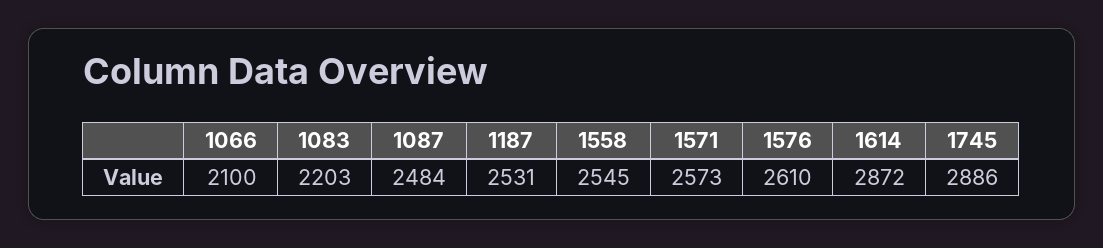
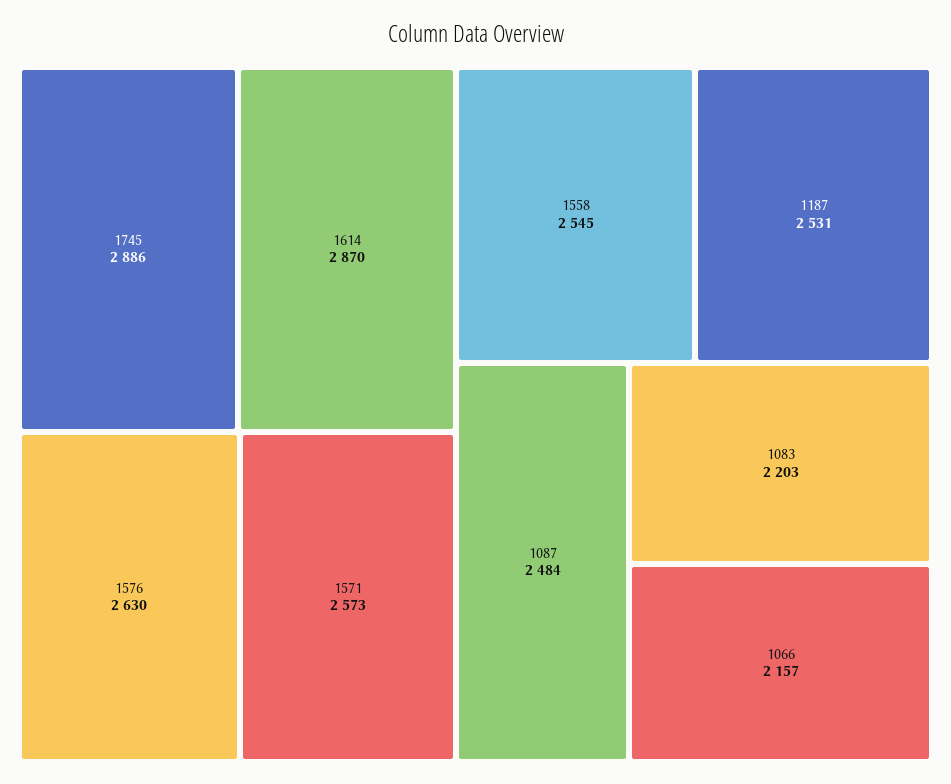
1066: 2100 -> 2157
1576: 2610 -> 2630
1614: 2872 -> 2870

